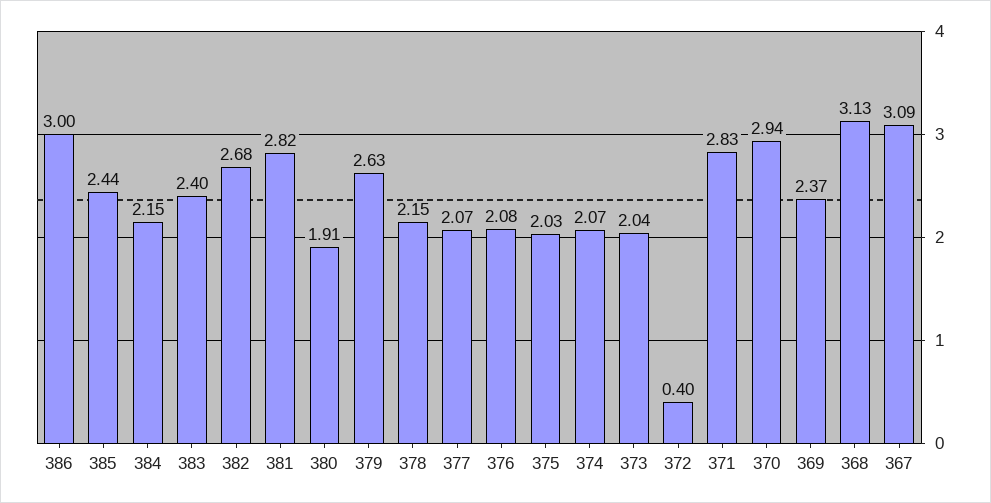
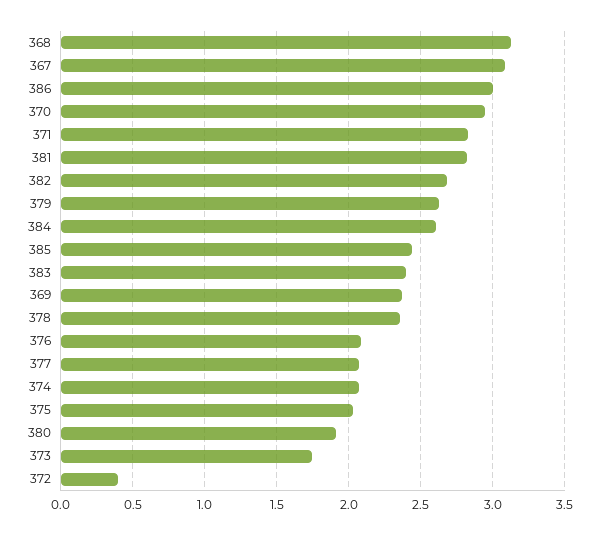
384: 2.15 -> 2.6
378: 2.15 -> 2.35
373: 2.04 -> 1.75

